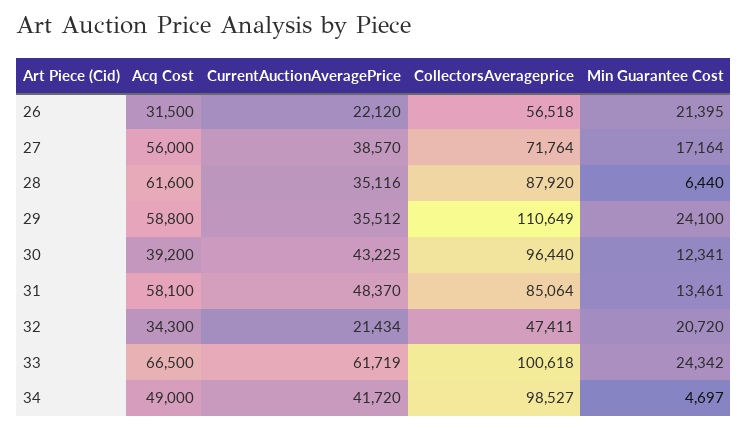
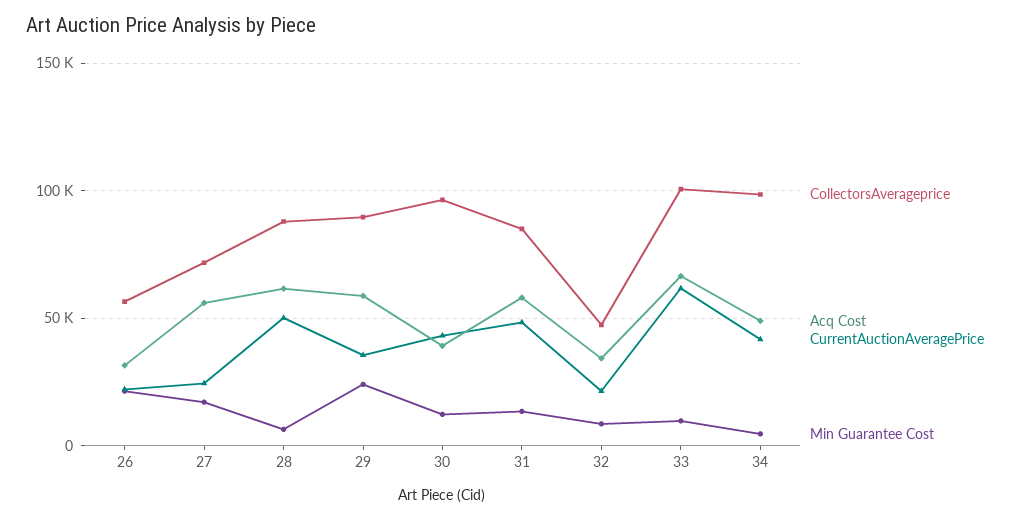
CurrentAuctionAveragePrice, 27: 38570 -> 25000
CurrentAuctionAveragePrice, 28: 35116 -> 50000
CollectorsAverageprice, 29: 110649 -> 90000
Min Guarantee Cost, 32: 20720 -> 10000
Min Guarantee Cost, 33: 24342 -> 10000

